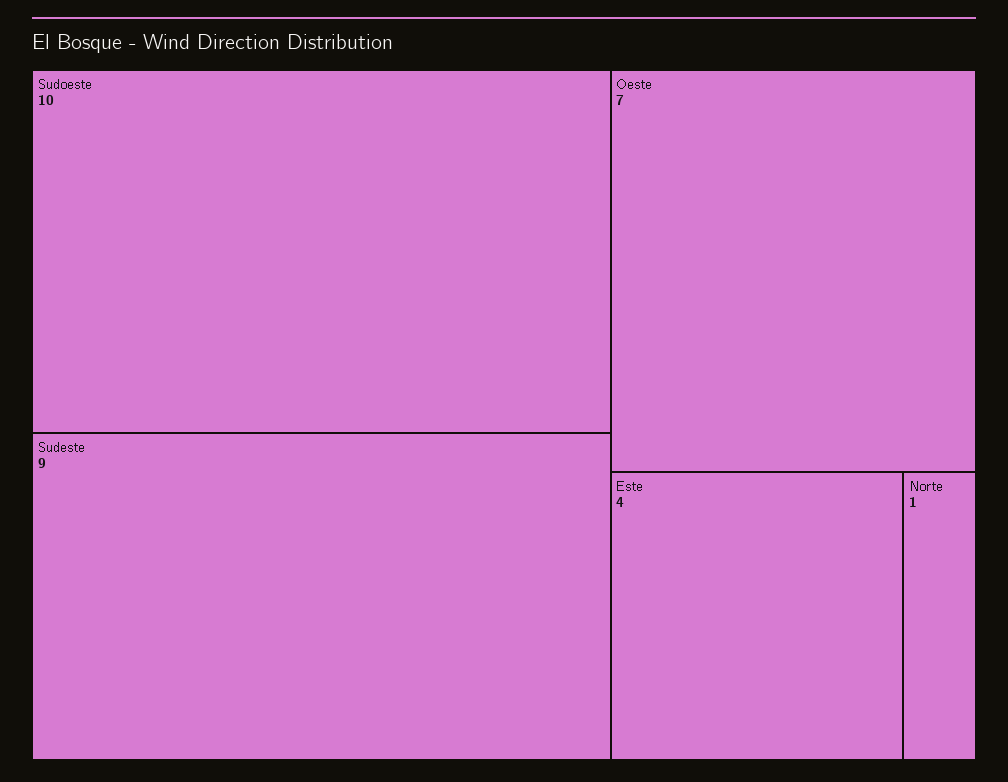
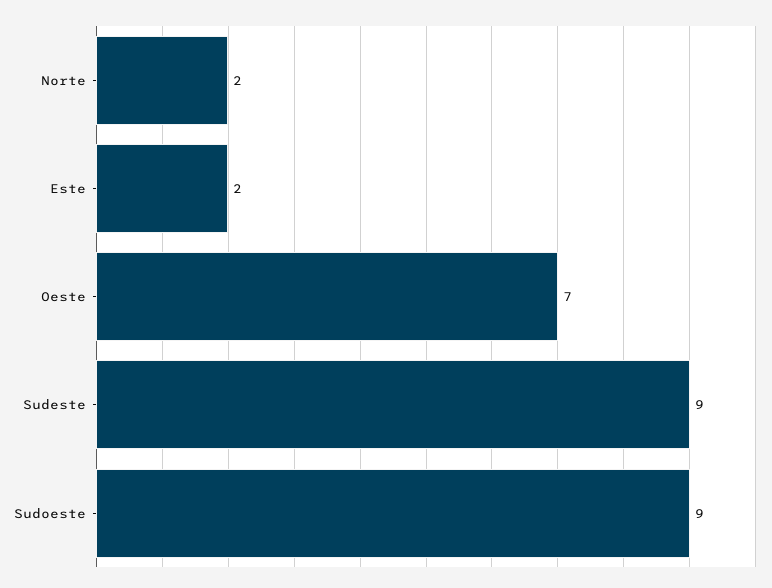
Sudoeste: 10 -> 9
Este: 4 -> 2
Norte: 1 -> 2

